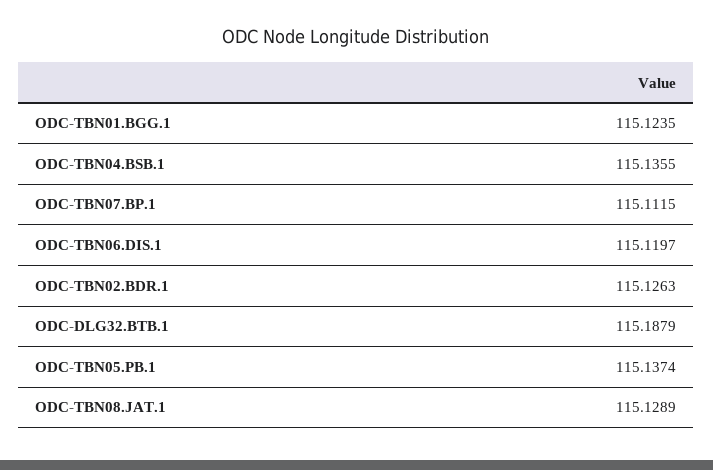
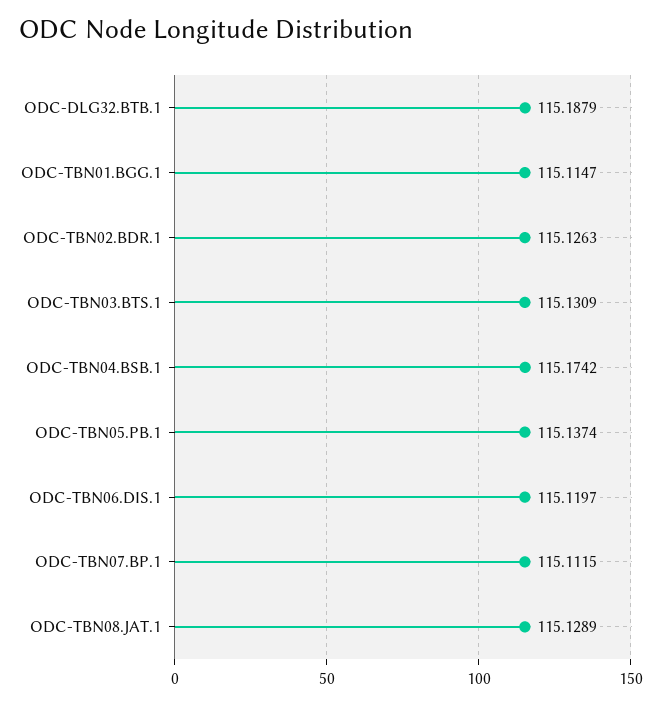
ODC-TBN01.BGG.1: 115.1235 -> 115.1147
ODC-TBN04.BSB.1: 115.1355 -> 115.1742
ODC-TBN03.BTS.1: none -> 115.1309

